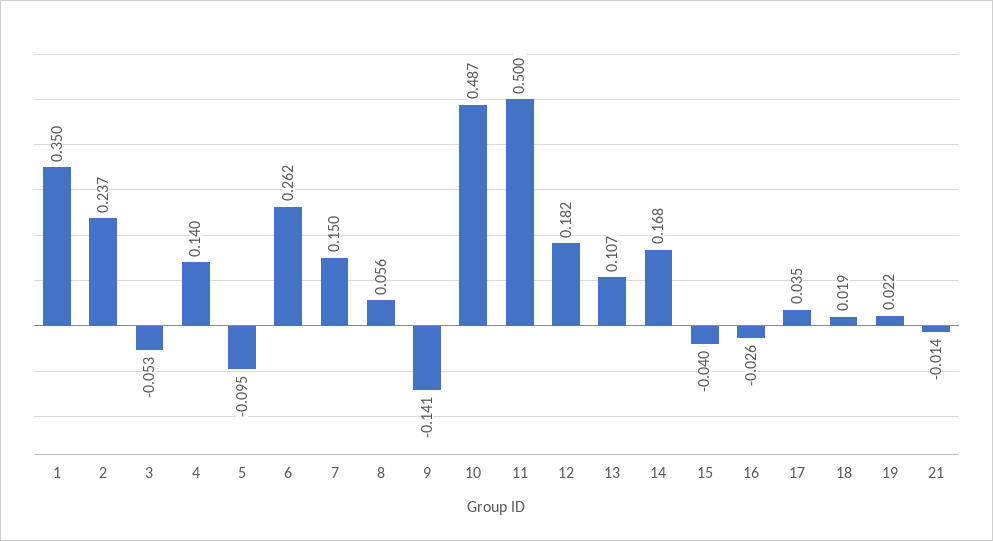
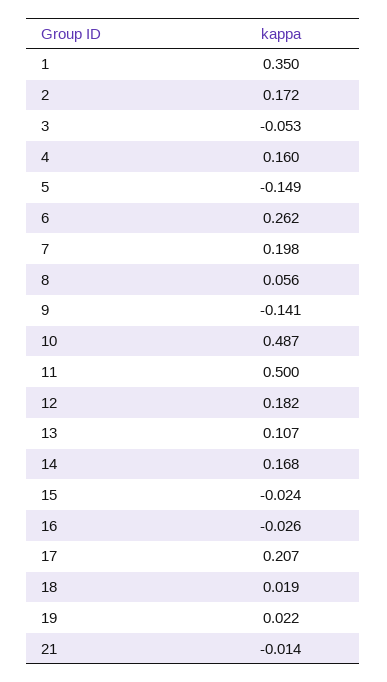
2: 0.237 -> 0.172
4: 0.14 -> 0.16
5: -0.095 -> -0.149
7: 0.15 -> 0.198
15: -0.04 -> -0.024
17: 0.035 -> 0.207

